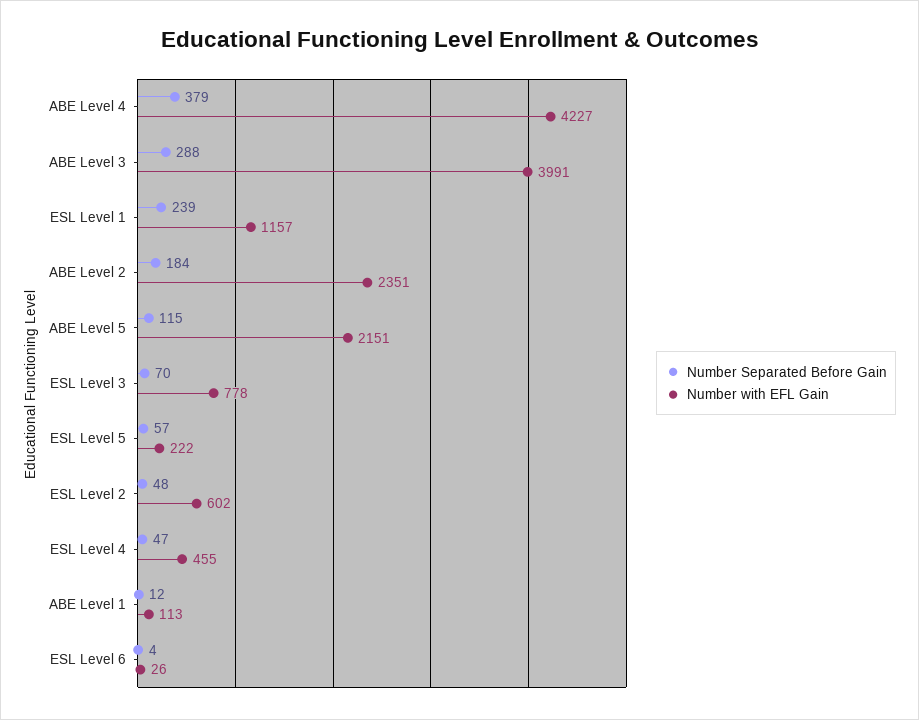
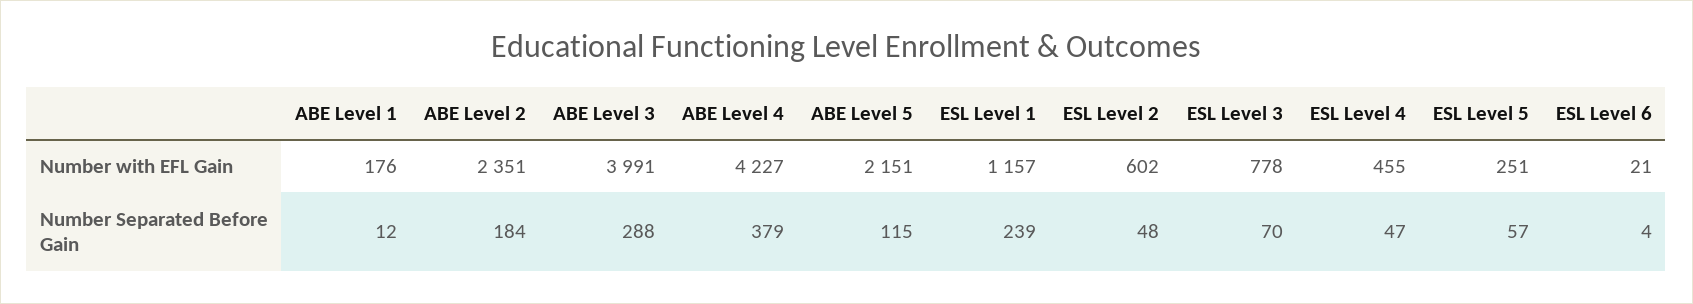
Number with EFL Gain, ESL Level 5: 222 -> 251
Number with EFL Gain, ABE Level 1: 113 -> 176
Number with EFL Gain, ESL Level 6: 26 -> 21

